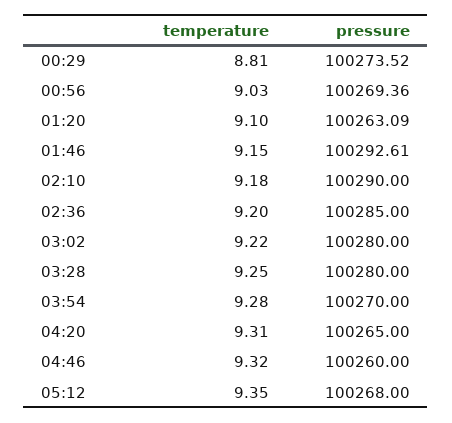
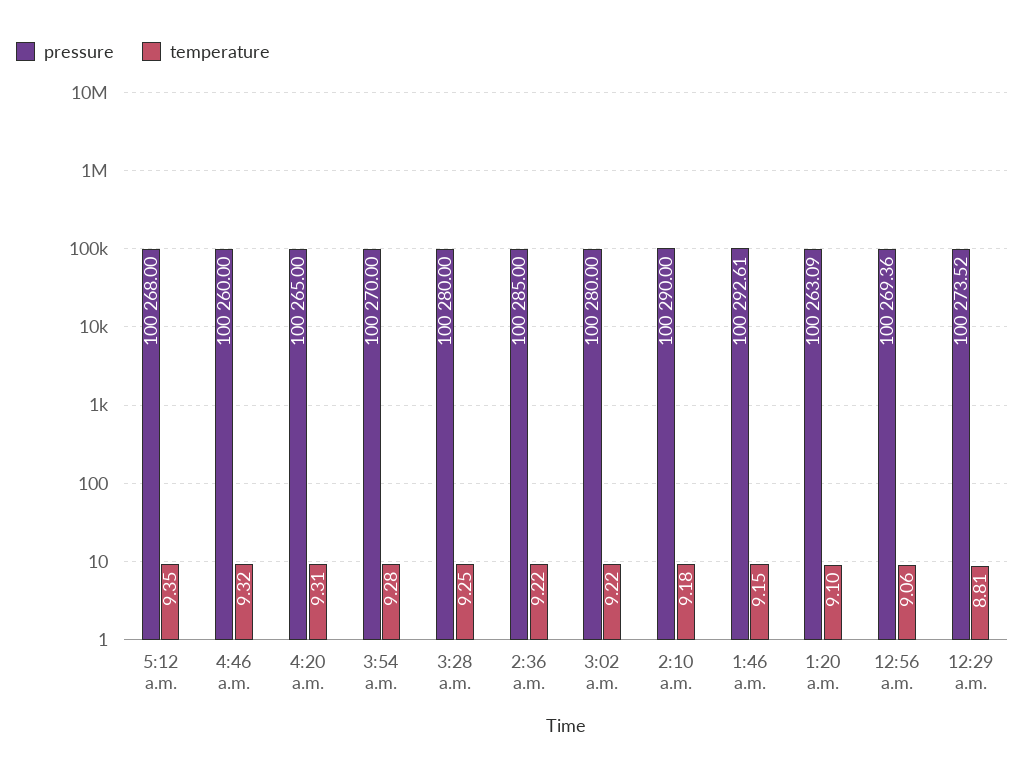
temperature, 00:56: 9.03 -> 9.06
temperature, 02:36: 9.2 -> 9.22

